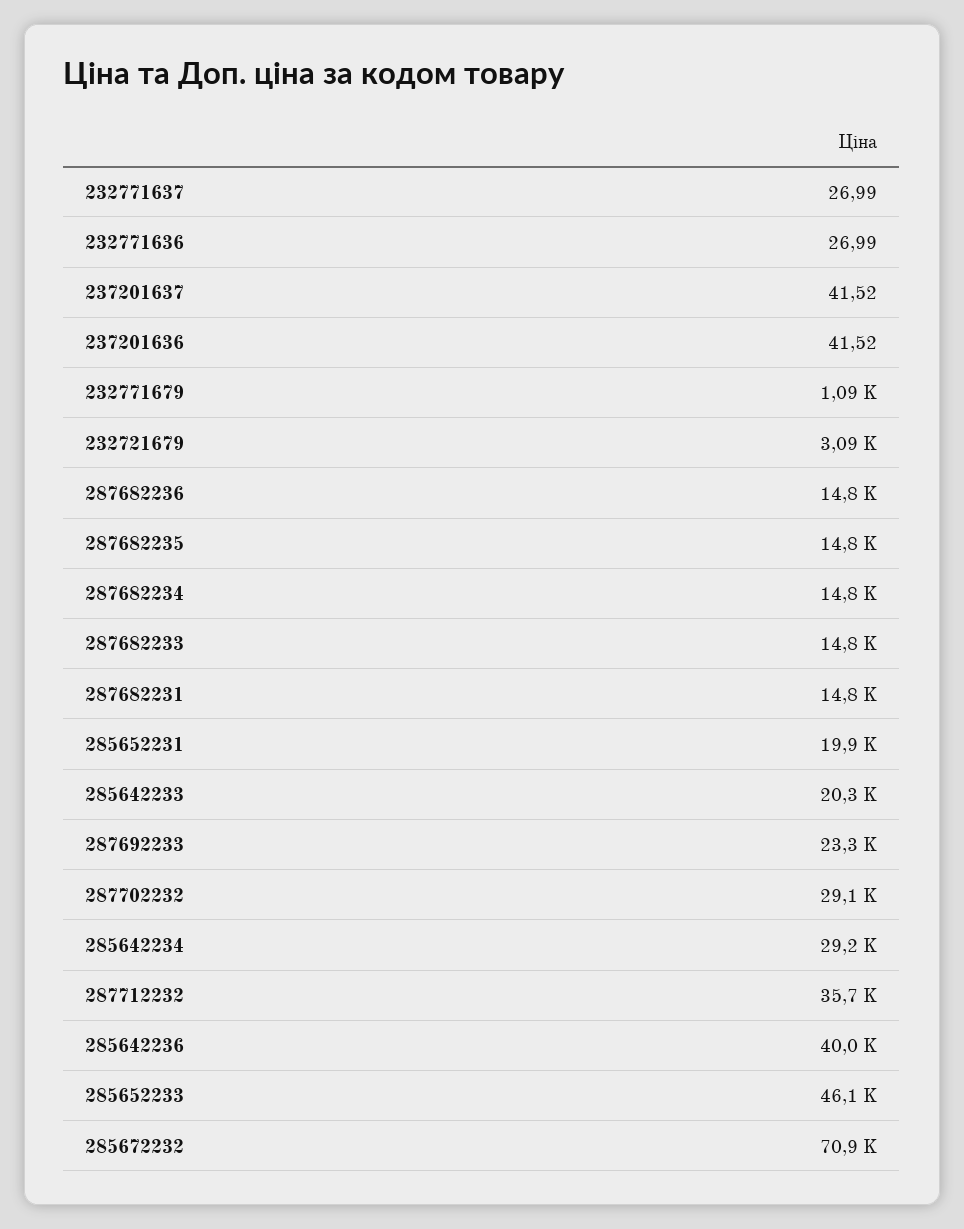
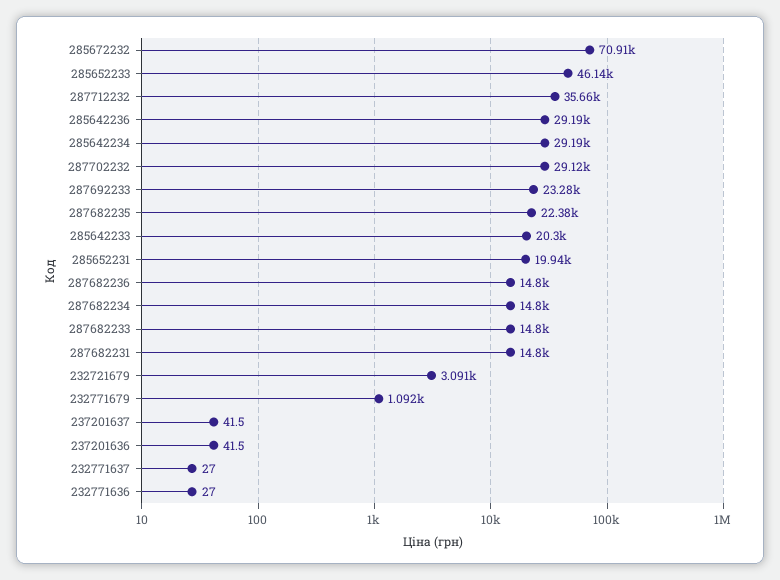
287682235: 14800 -> 22380
285642236: 40000 -> 29190

